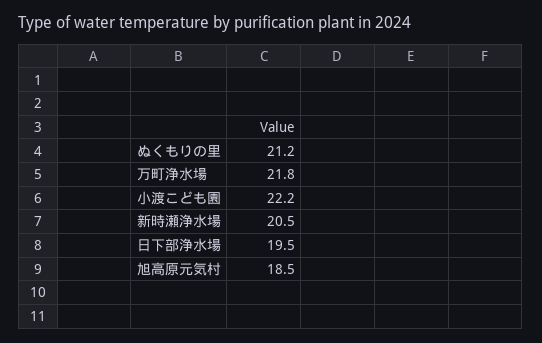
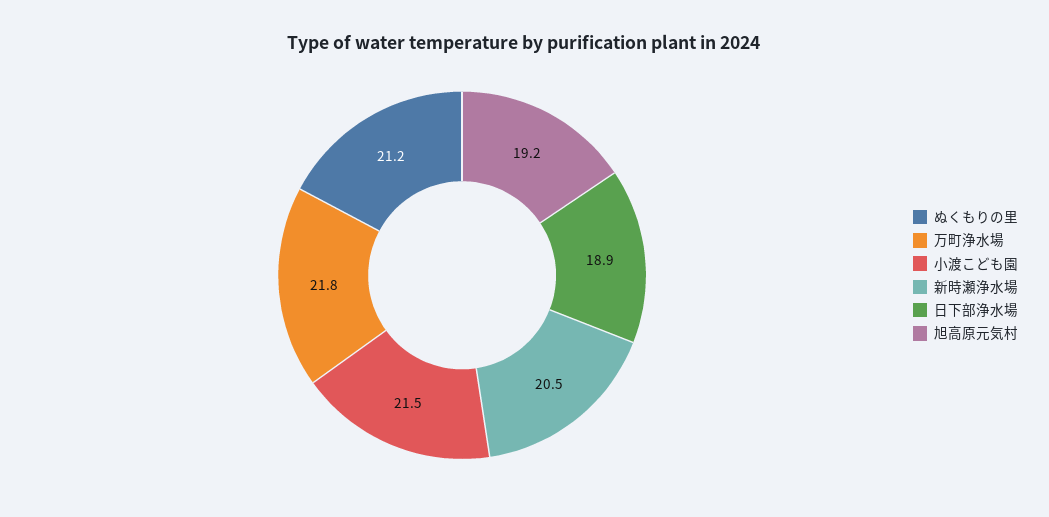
小渡こども園: 22.2 -> 21.5
日下部浄水場: 19.5 -> 18.9
旭高原元気村: 18.5 -> 19.2

